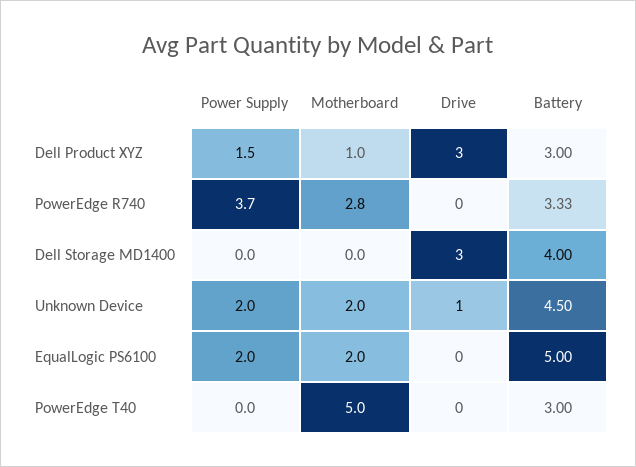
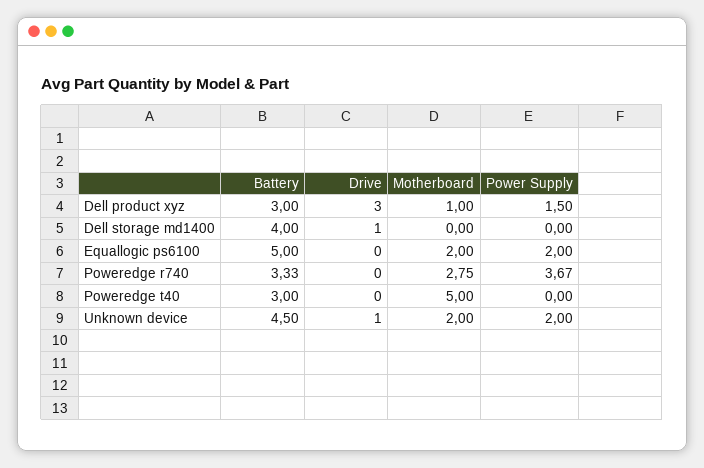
Drive, Dell Storage MD1400: 3 -> 1

